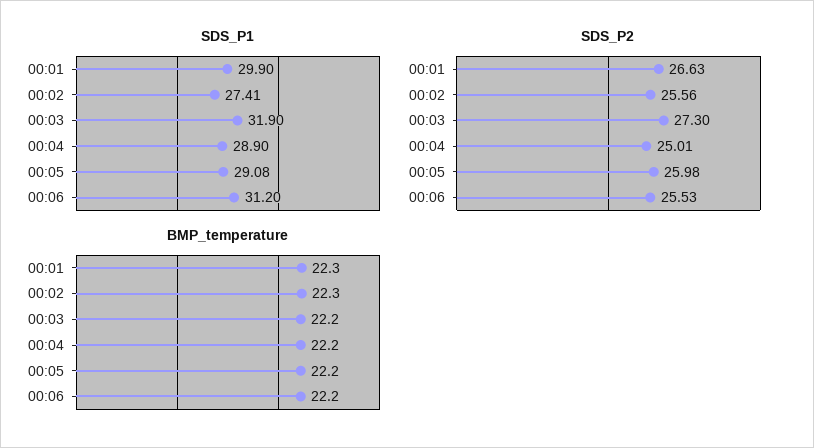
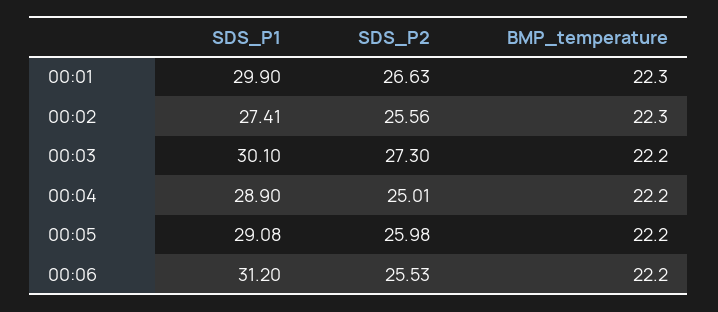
SDS_P1, 00:03: 31.9 -> 30.1

